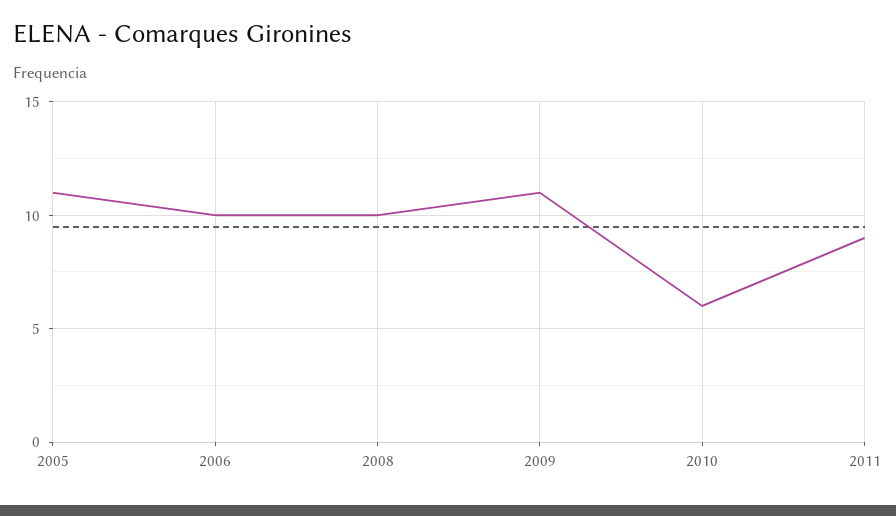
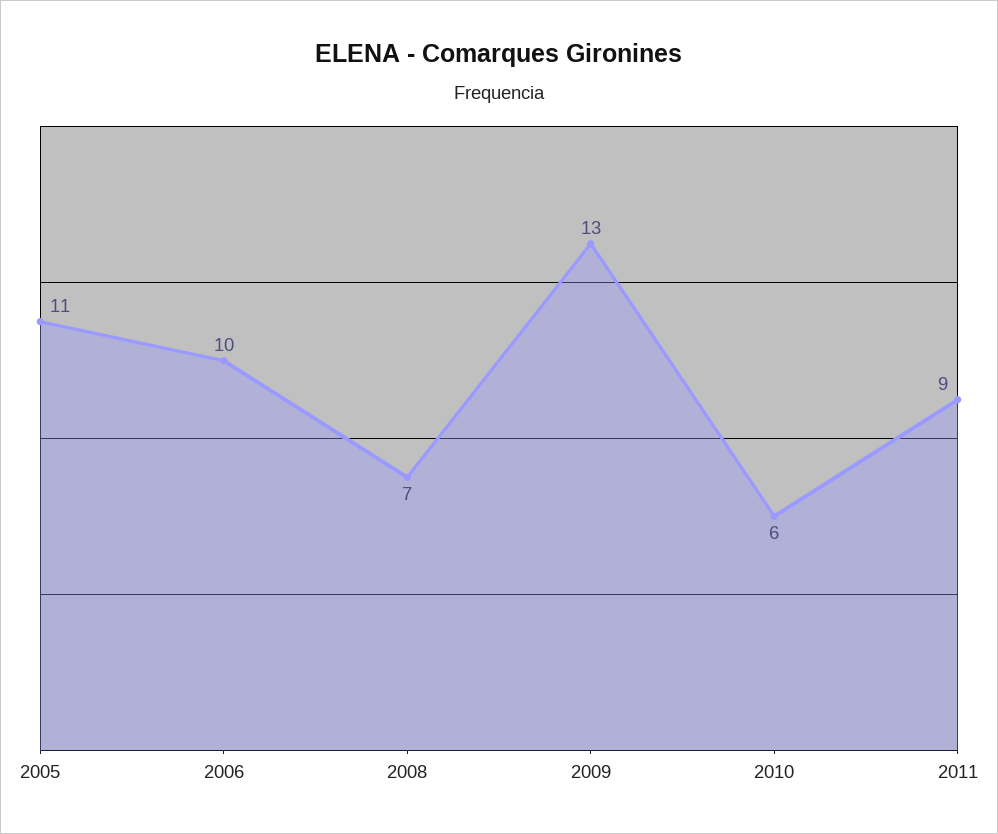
2008: 10 -> 7
2009: 11 -> 13

